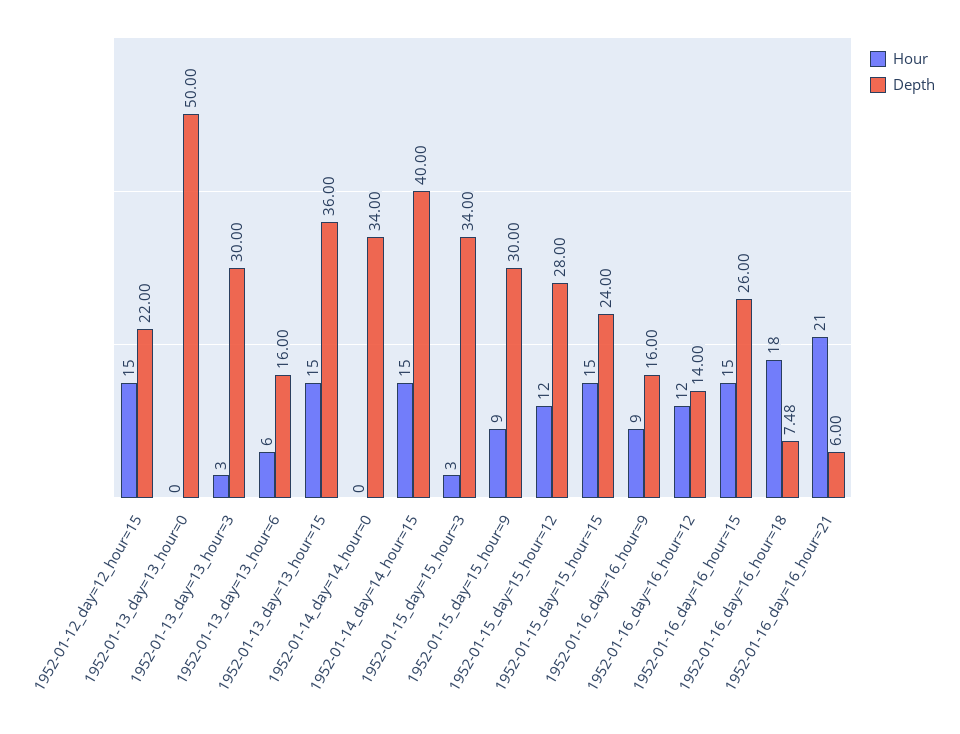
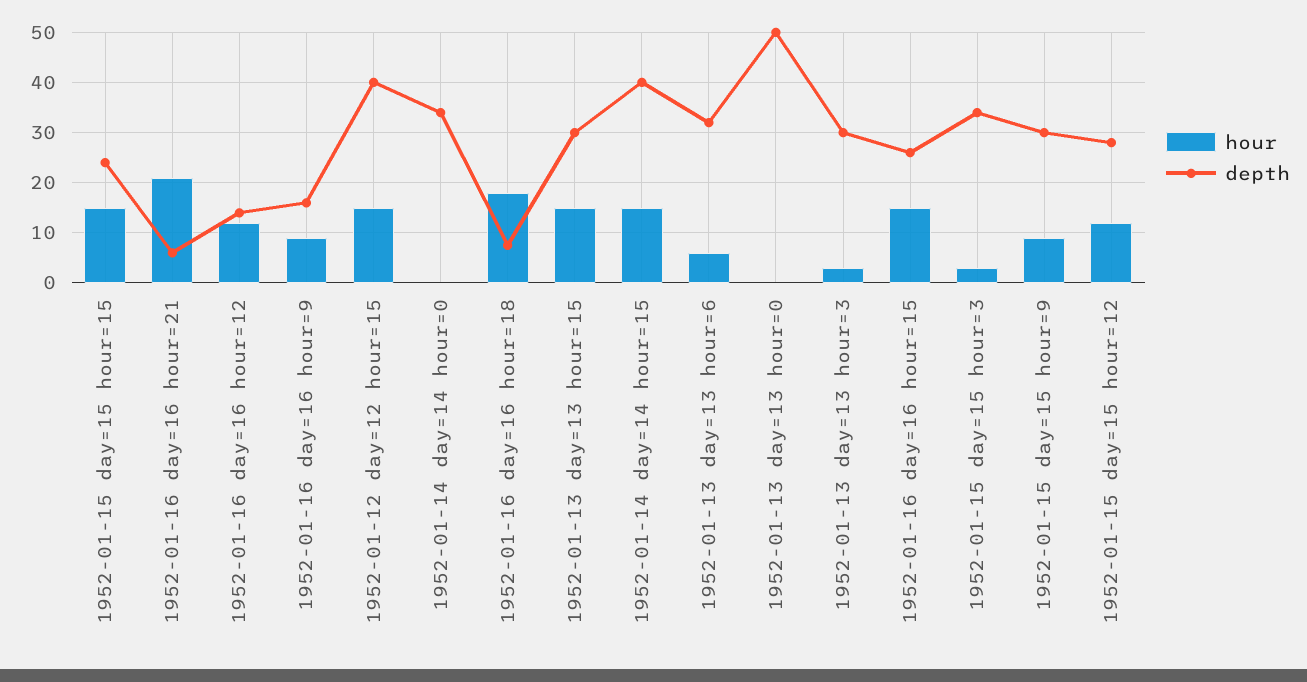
Depth, 1952-01-12_day=12_hour=15: 22 -> 40
Depth, 1952-01-13_day=13_hour=6: 16 -> 32
Depth, 1952-01-13_day=13_hour=15: 36 -> 30

